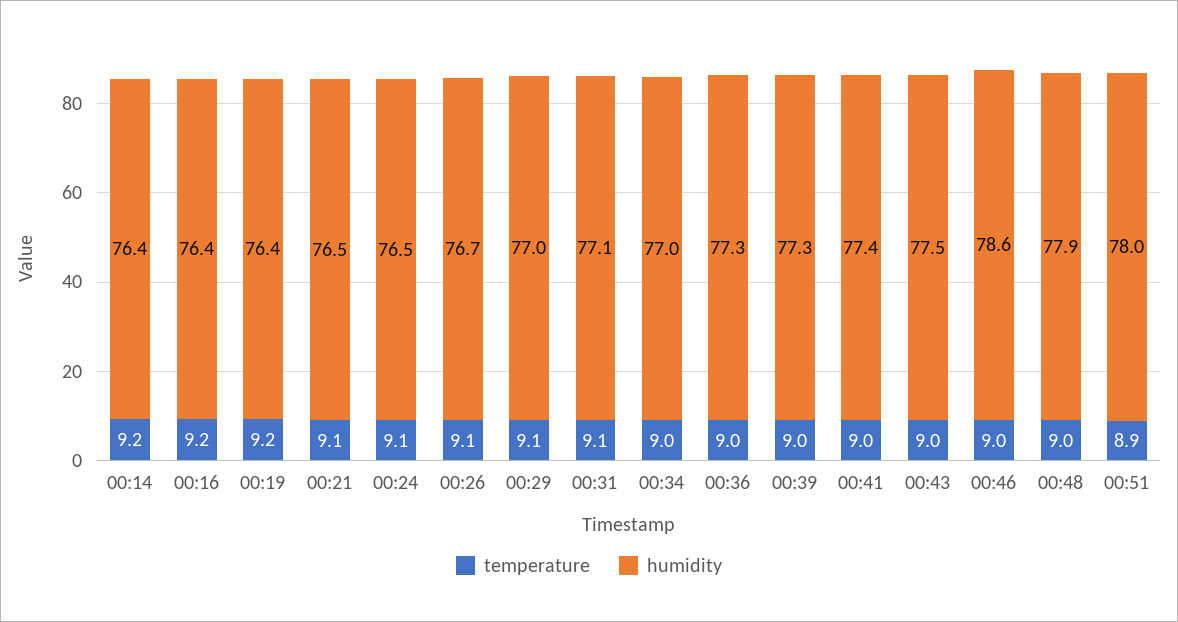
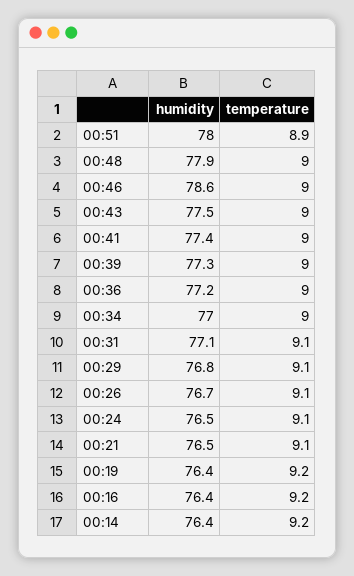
humidity, 00:29: 77 -> 76.8
humidity, 00:36: 77.3 -> 77.2

